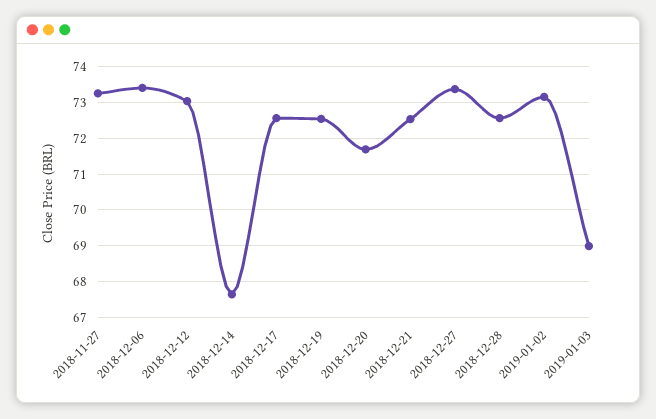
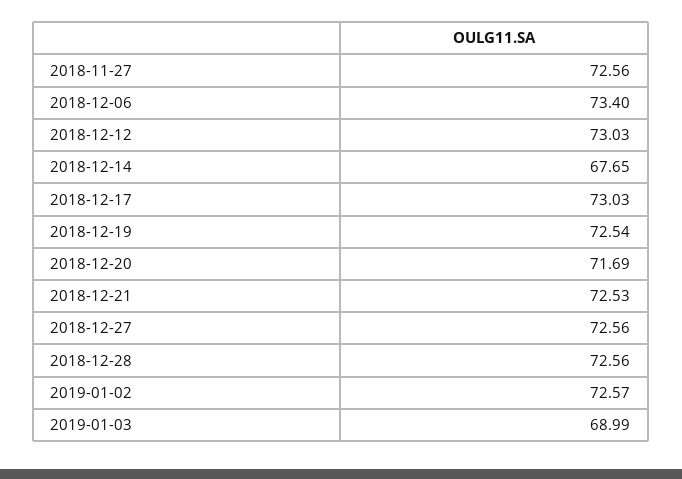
2018-11-27: 73.2 -> 72.56
2018-12-17: 72.6 -> 73.03
2018-12-27: 73.4 -> 72.56
2019-01-02: 73.2 -> 72.57

